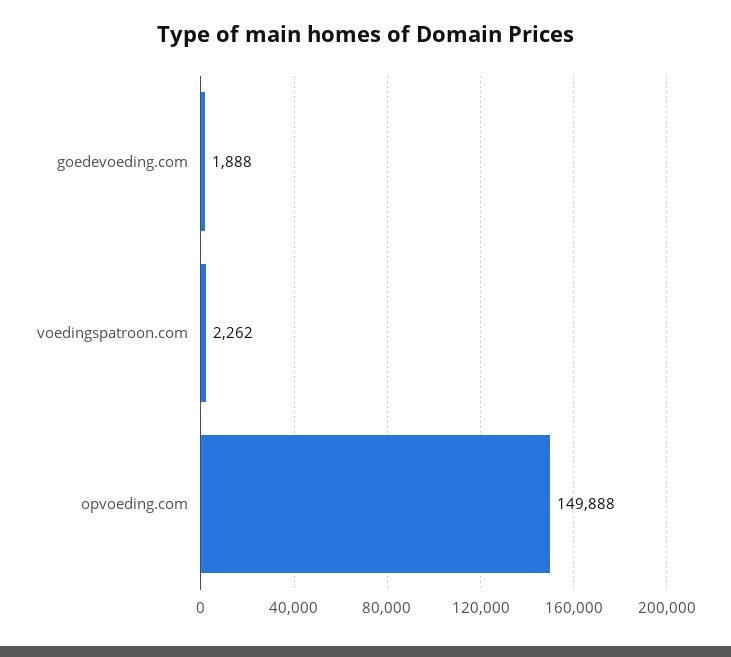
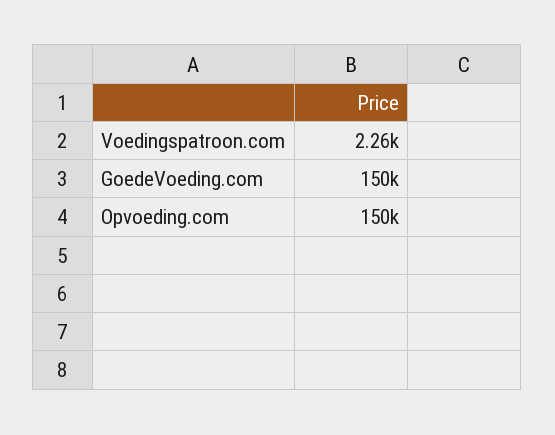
goedevoeding.com: 1888 -> 150000

